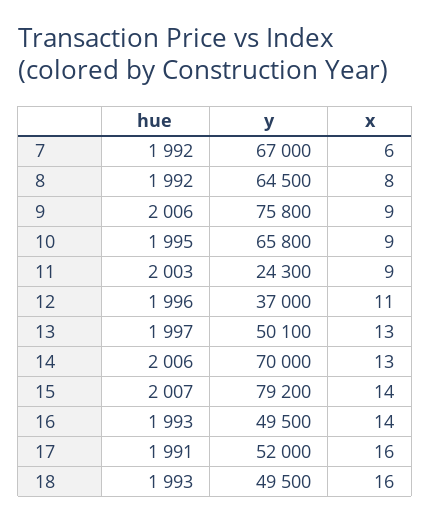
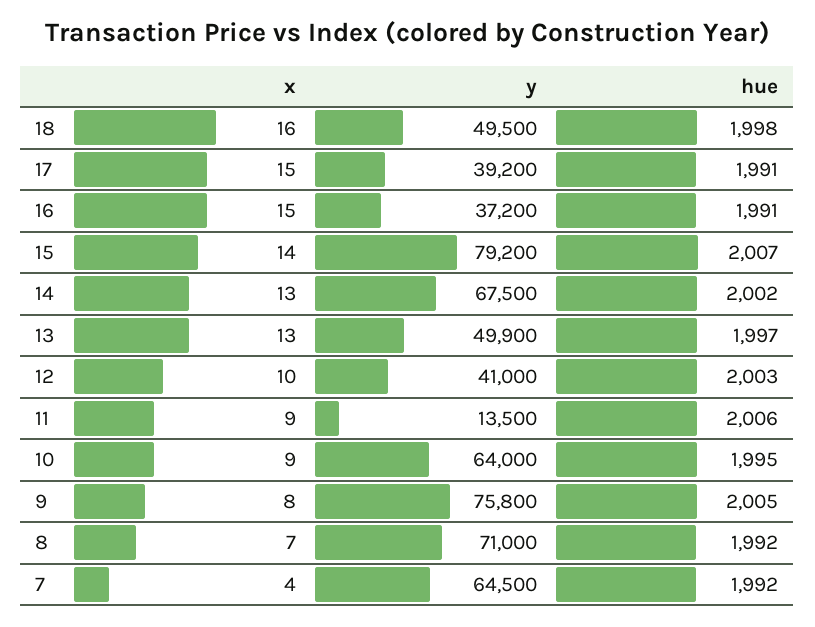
y, 7: 67000 -> 64500
x, 7: 6 -> 4
y, 8: 64500 -> 71000
x, 8: 8 -> 7
hue, 9: 2006 -> 2005
x, 9: 9 -> 8
y, 10: 65800 -> 64000
hue, 11: 2003 -> 2006
y, 11: 24300 -> 13500
hue, 12: 1996 -> 2003
y, 12: 37000 -> 41000
x, 12: 11 -> 10
y, 13: 50100 -> 49900
hue, 14: 2006 -> 2002
y, 14: 70000 -> 67500
hue, 16: 1993 -> 1991
y, 16: 49500 -> 37200
x, 16: 14 -> 15
y, 17: 52000 -> 39200
x, 17: 16 -> 15
hue, 18: 1993 -> 1998

